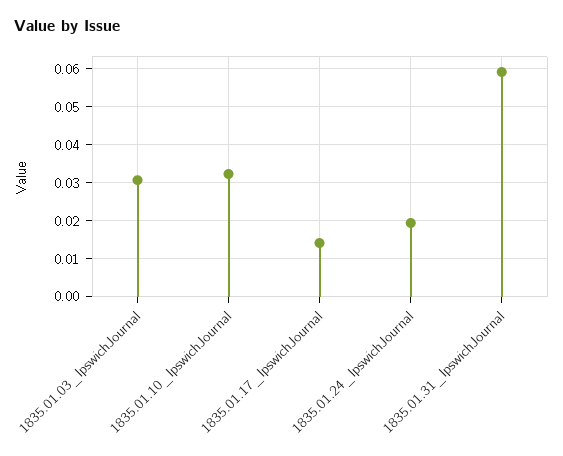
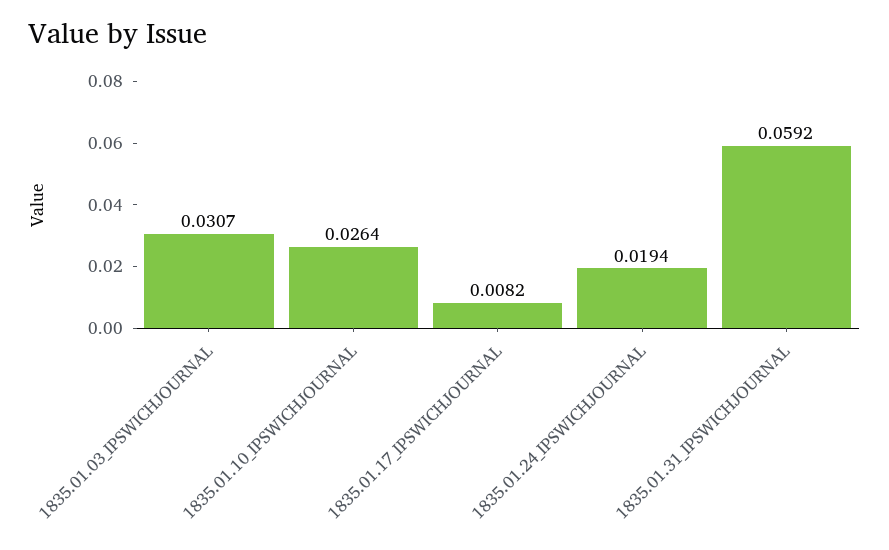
1835.01.10_IpswichJournal: 0.032 -> 0.0264
1835.01.17_IpswichJournal: 0.014 -> 0.0082

